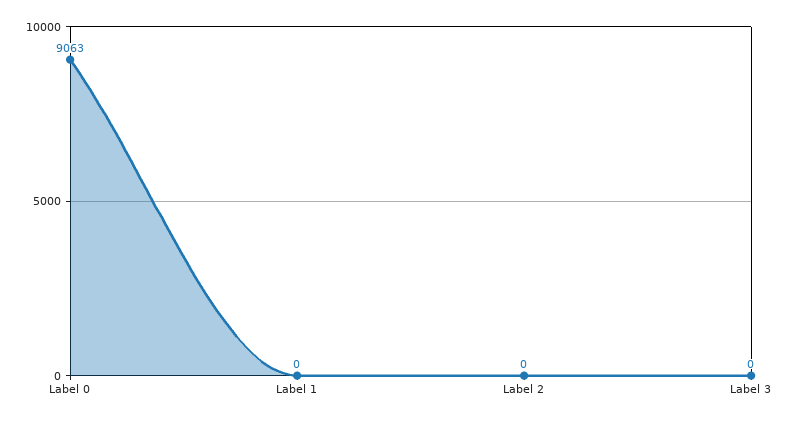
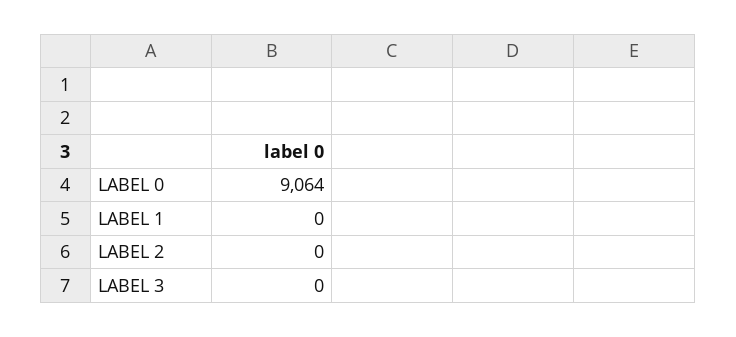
Label 0: 9063 -> 9064

